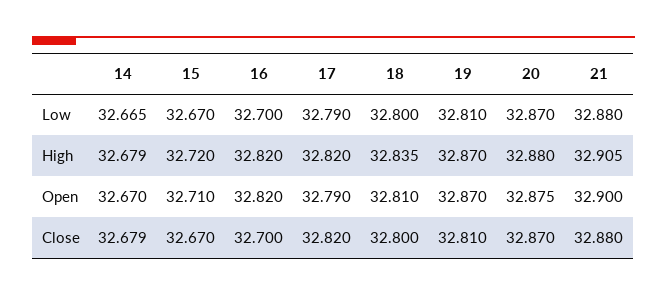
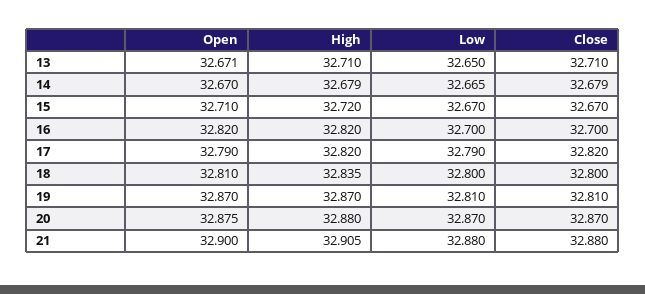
13, Open: none -> 32.671
13, High: none -> 32.71
13, Low: none -> 32.65
13, Close: none -> 32.71

